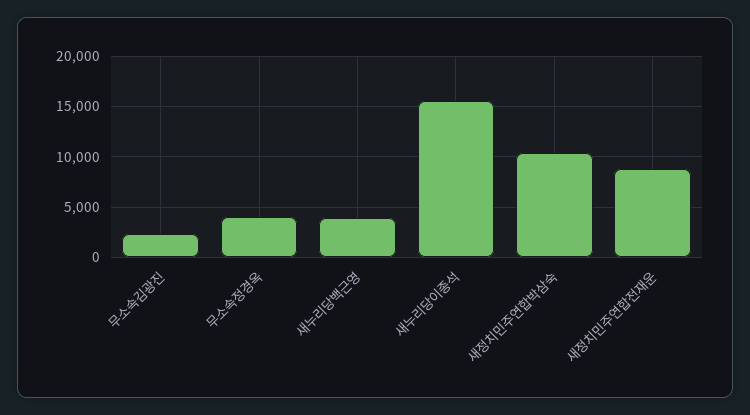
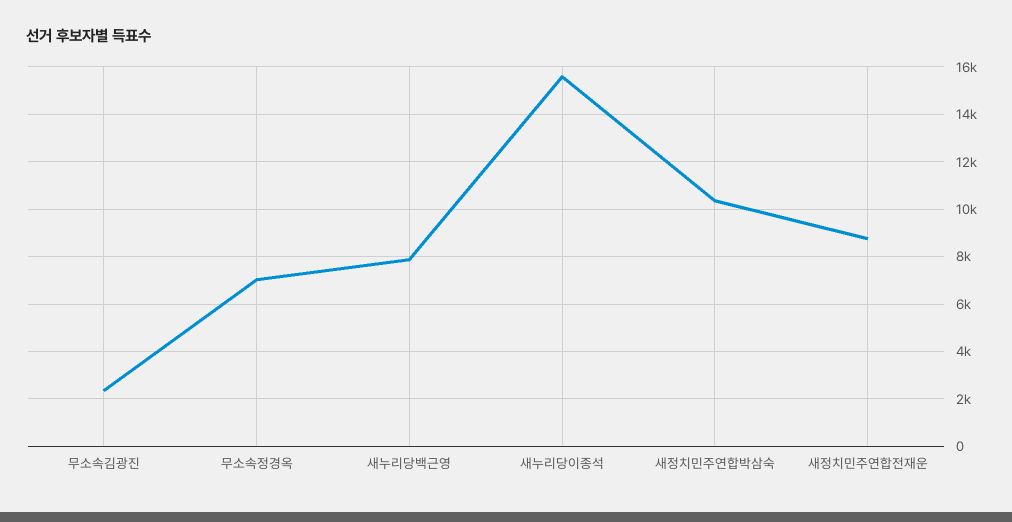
무소속정경옥: 4000 -> 7000
새누리당백근영: 4000 -> 8000

